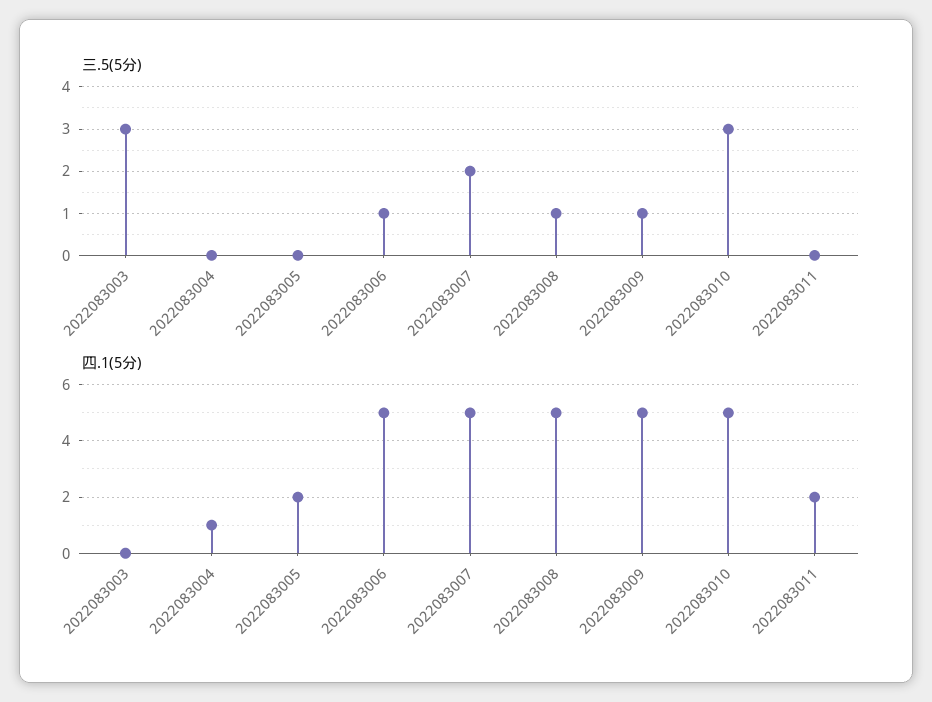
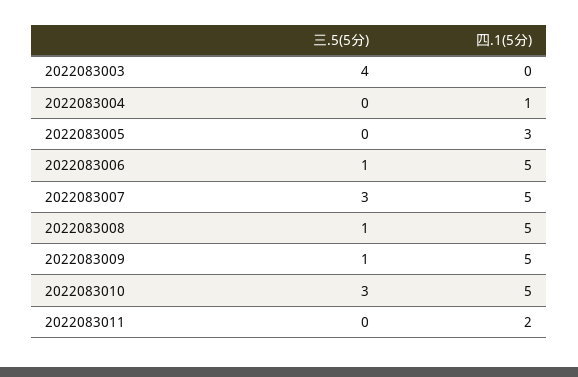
三.5(5分), 2022083003: 3 -> 4
三.5(5分), 2022083007: 2 -> 3
四.1(5分), 2022083005: 2 -> 3

